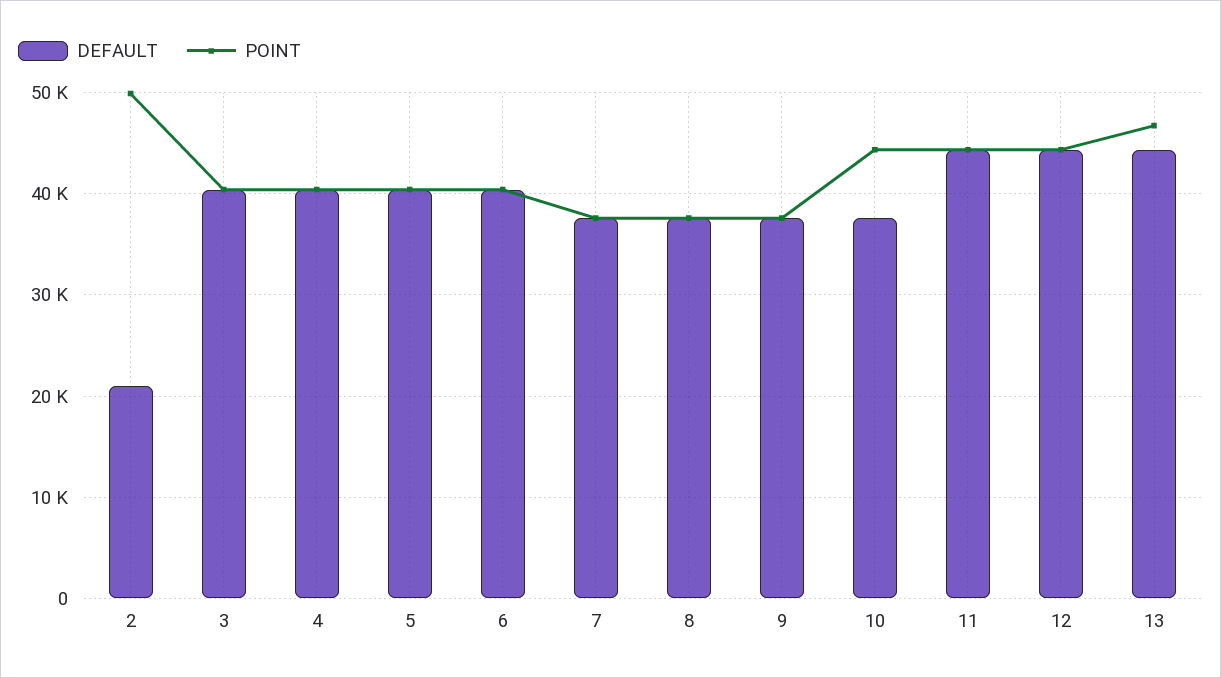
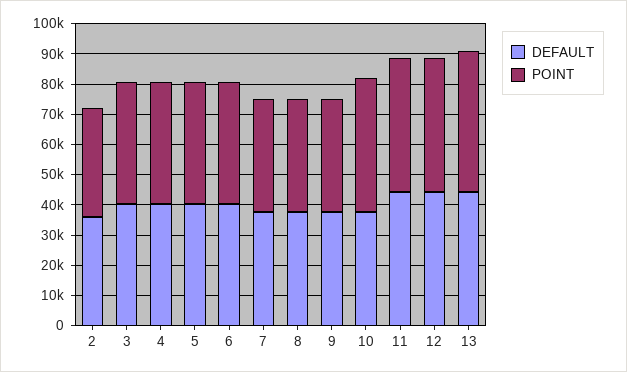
DEFAULT, 2: 21000 -> 35000
POINT, 2: 50000 -> 35000

